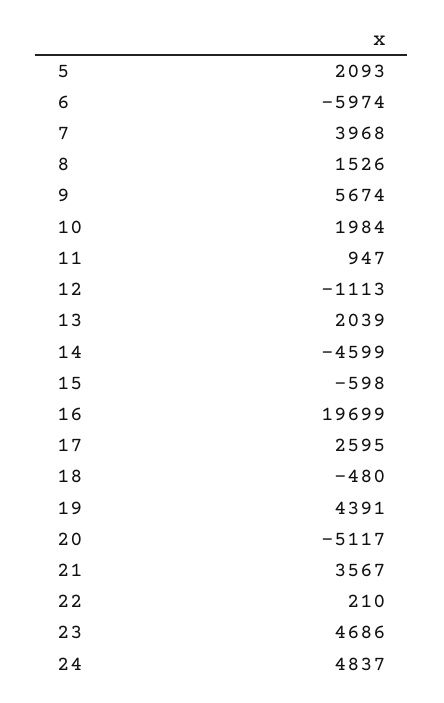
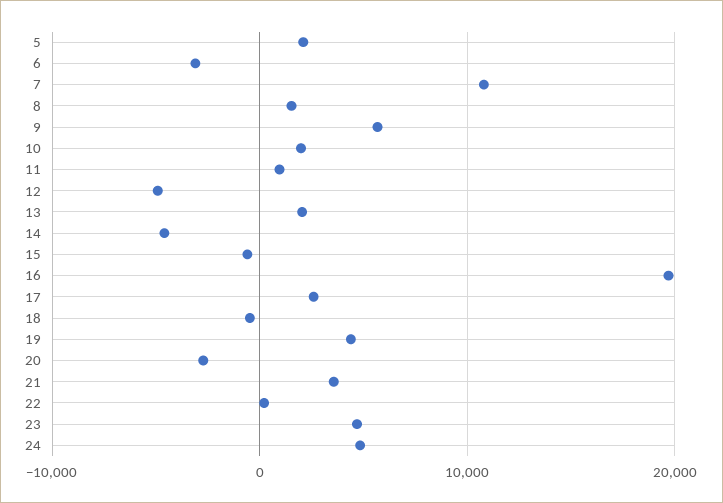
6: -5974 -> -3000
7: 3968 -> 11000
12: -1113 -> -5000
20: -5117 -> -3000

